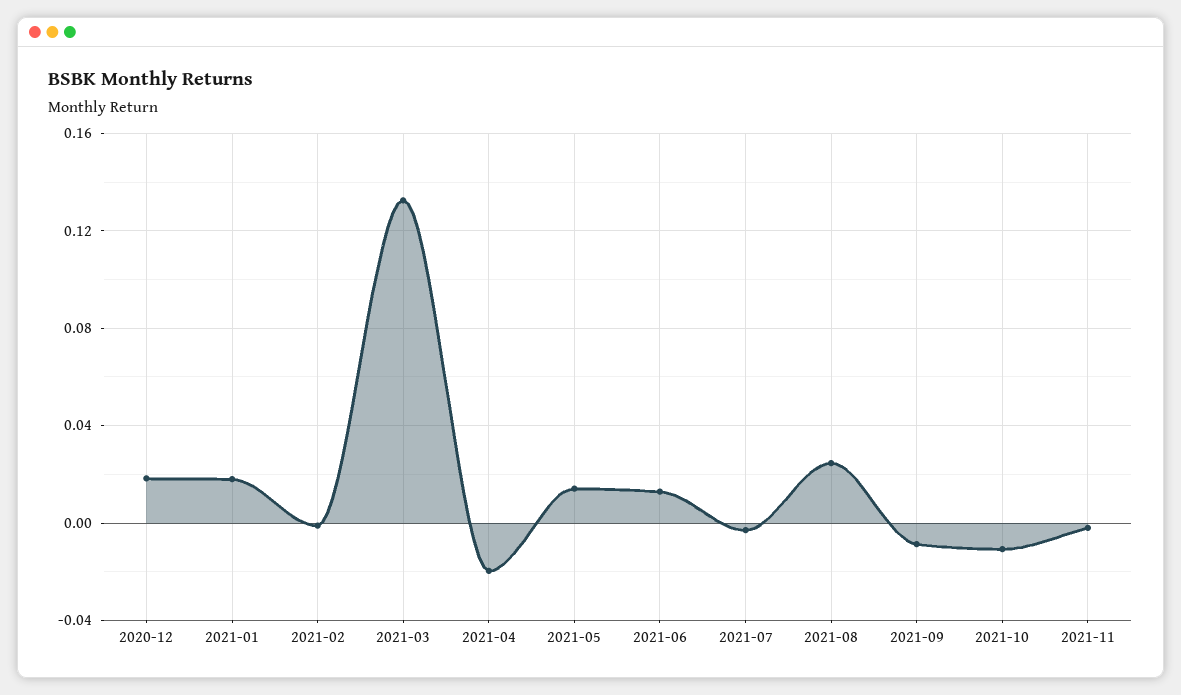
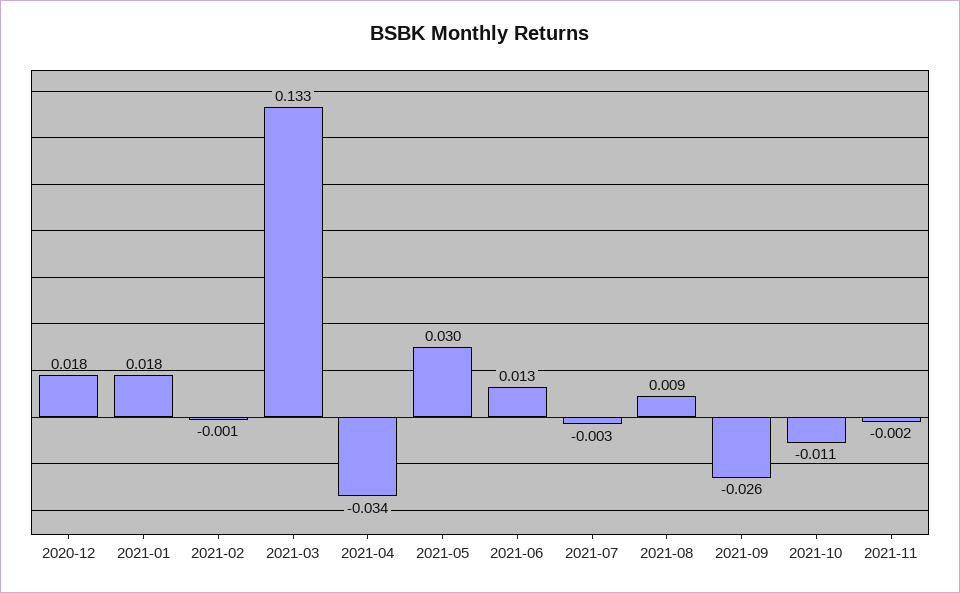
2021-04: -0.02 -> -0.034
2021-05: 0.015 -> 0.03
2021-08: 0.025 -> 0.009
2021-09: -0.01 -> -0.026

